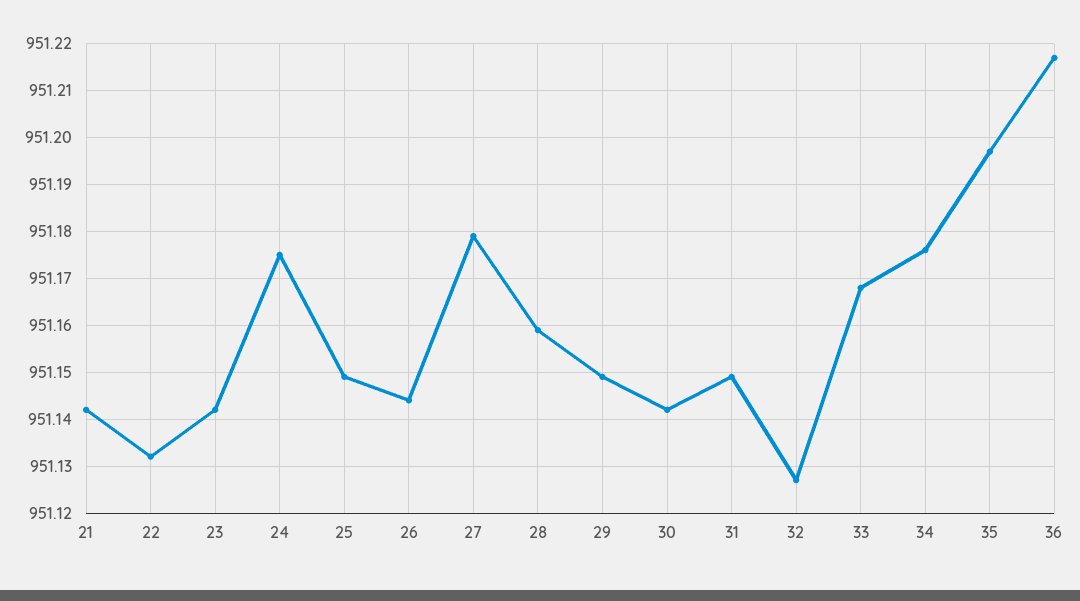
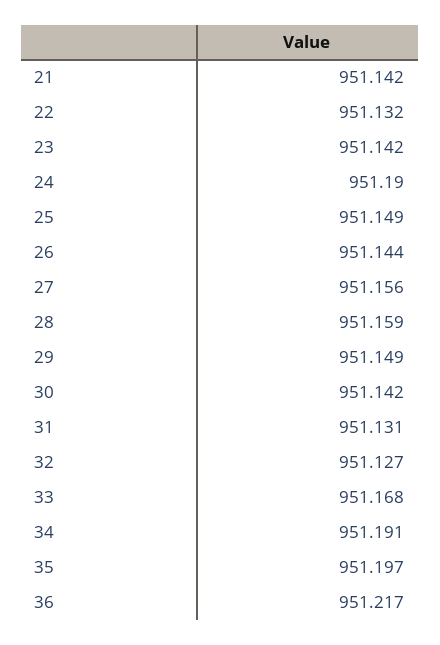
24: 951.175 -> 951.19
27: 951.18 -> 951.156
31: 951.15 -> 951.131
34: 951.175 -> 951.191

